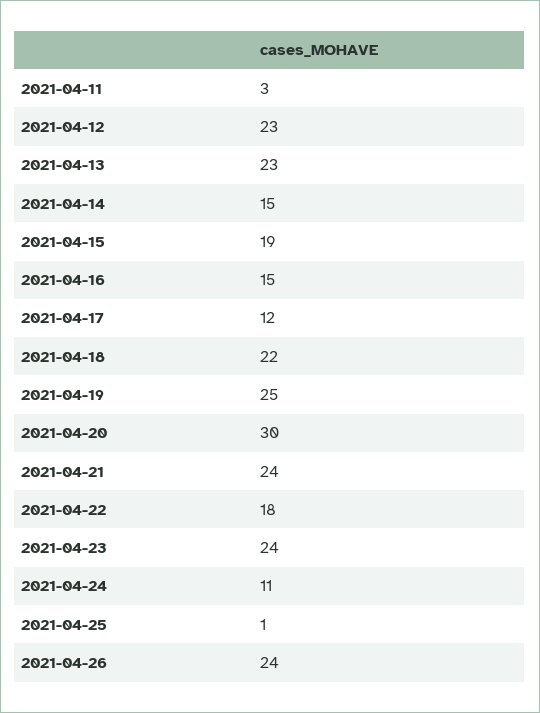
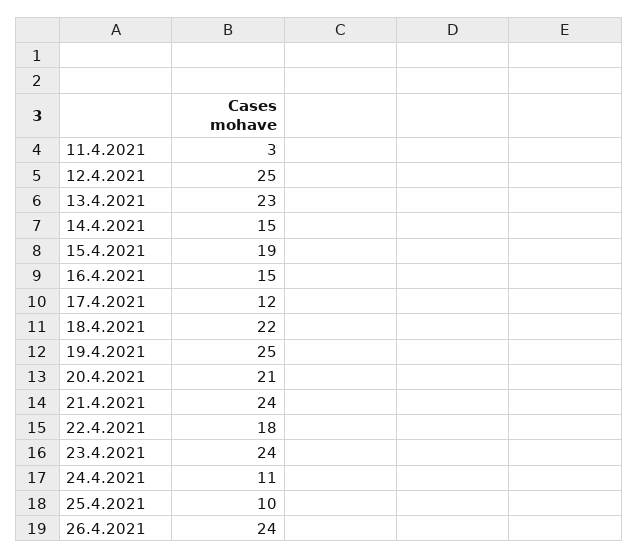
2021-04-12: 23 -> 25
2021-04-20: 30 -> 21
2021-04-25: 1 -> 10

